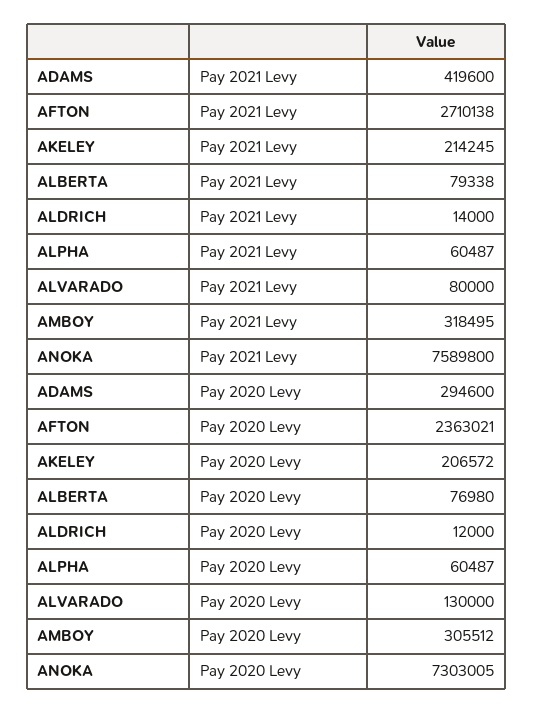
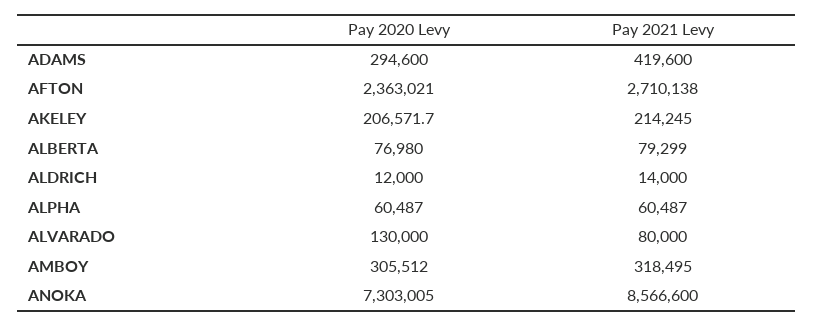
ALBERTA, Pay 2021 Levy: 79338 -> 79299
ANOKA, Pay 2021 Levy: 7589800 -> 8566600

